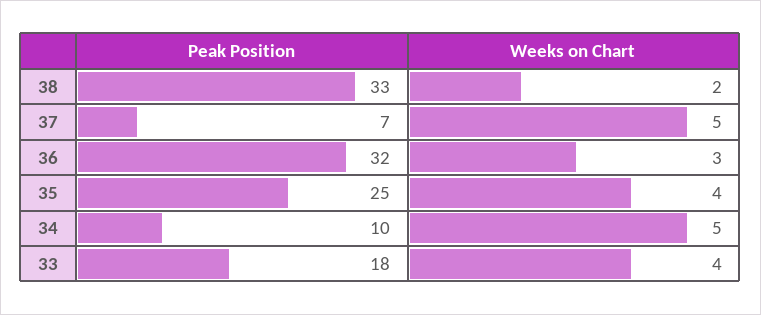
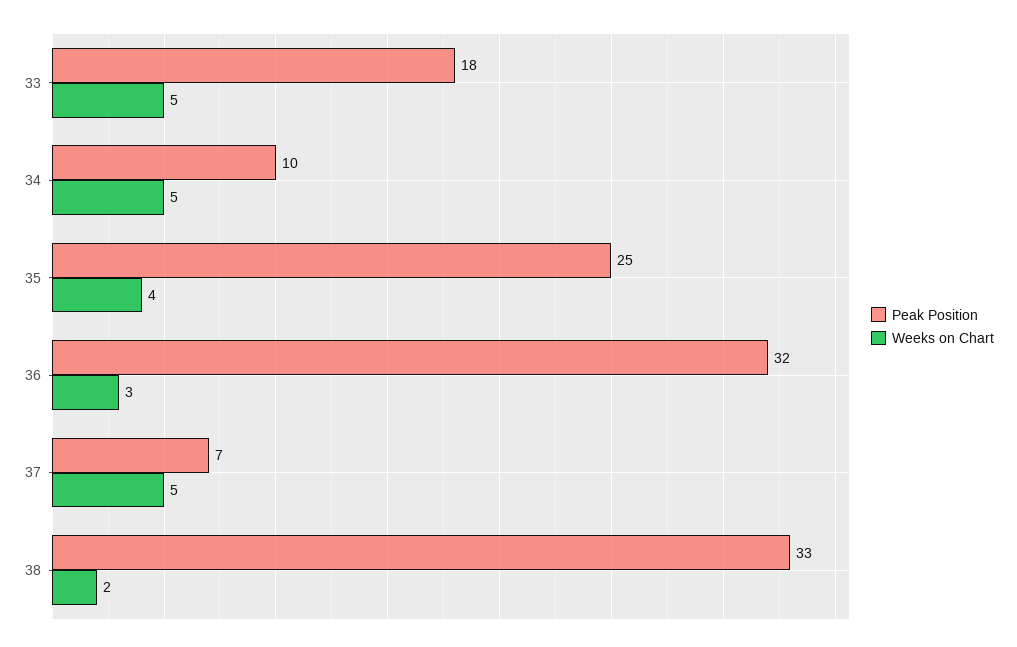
Weeks on Chart, 33: 4 -> 5

